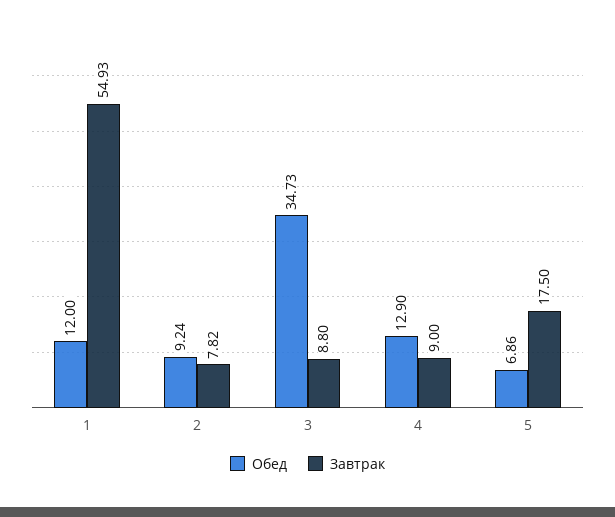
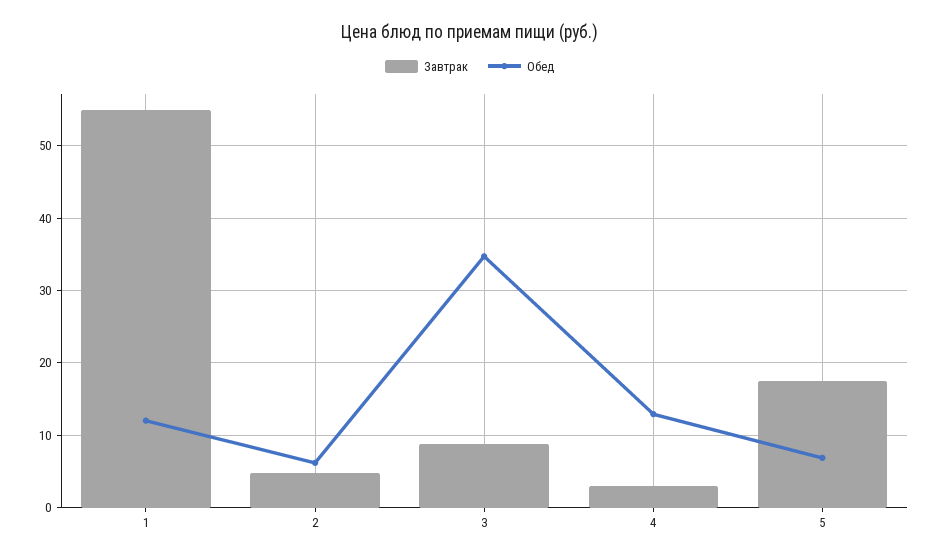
Обед, 2: 9.24 -> 6
Завтрак, 2: 7.82 -> 5
Завтрак, 4: 9 -> 3

